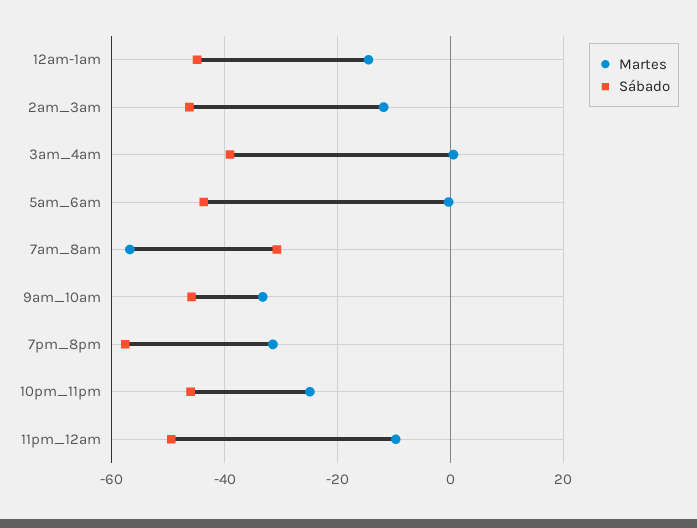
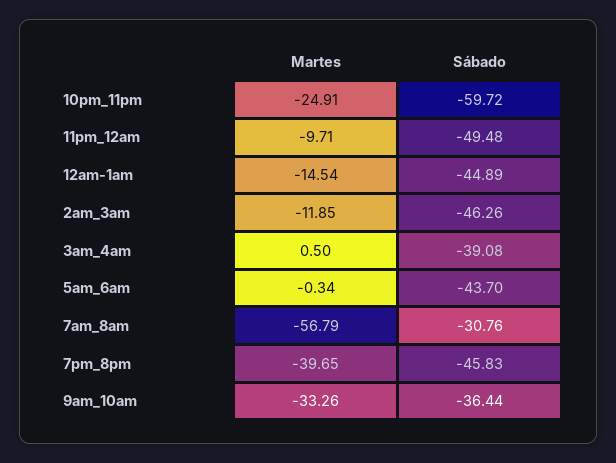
Sábado, 9am_10am: -46 -> -36.44
Martes, 7pm_8pm: -32 -> -39.65
Sábado, 7pm_8pm: -58 -> -45.83
Sábado, 10pm_11pm: -46 -> -59.72

